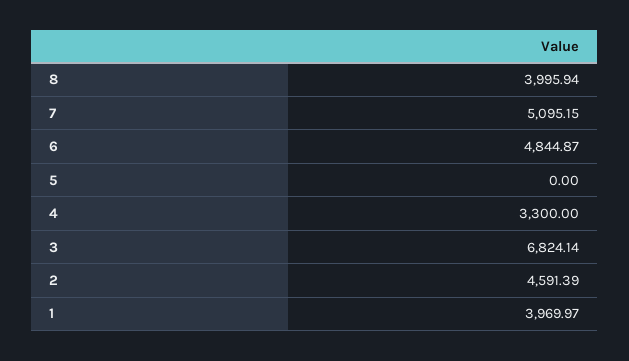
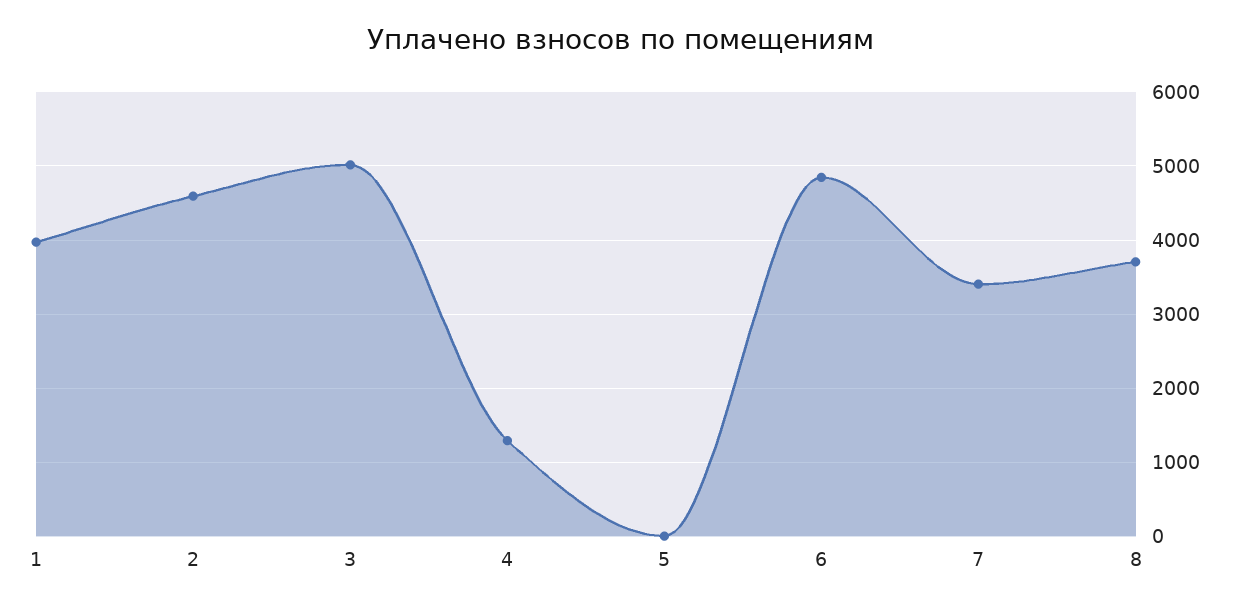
8: 3995.94 -> 3700
7: 5095.15 -> 3400
4: 3300 -> 1300
3: 6824.14 -> 5000

